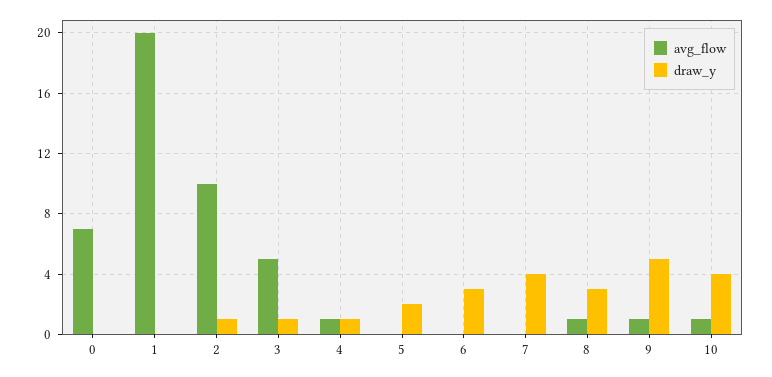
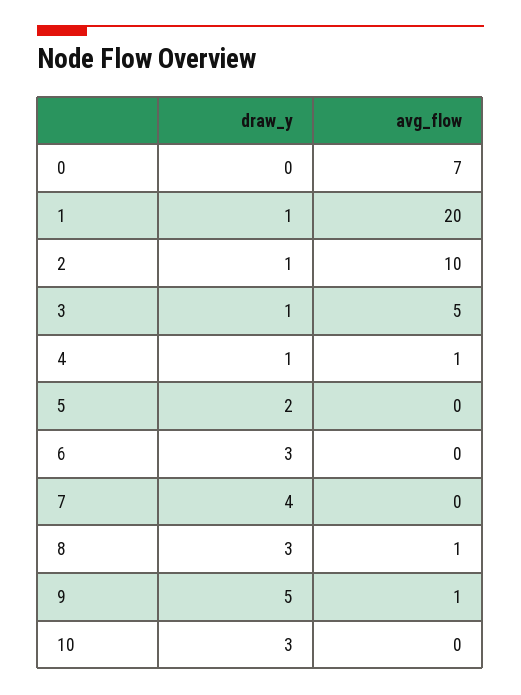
draw_y, 1: 0 -> 1
avg_flow, 10: 1 -> 0
draw_y, 10: 4 -> 3

